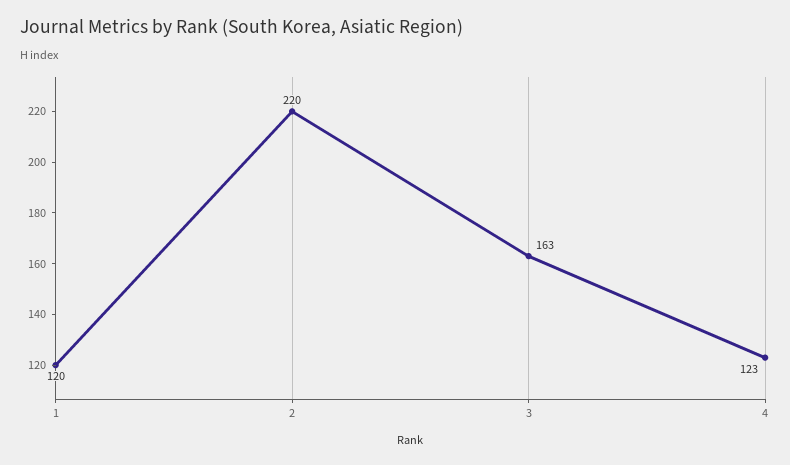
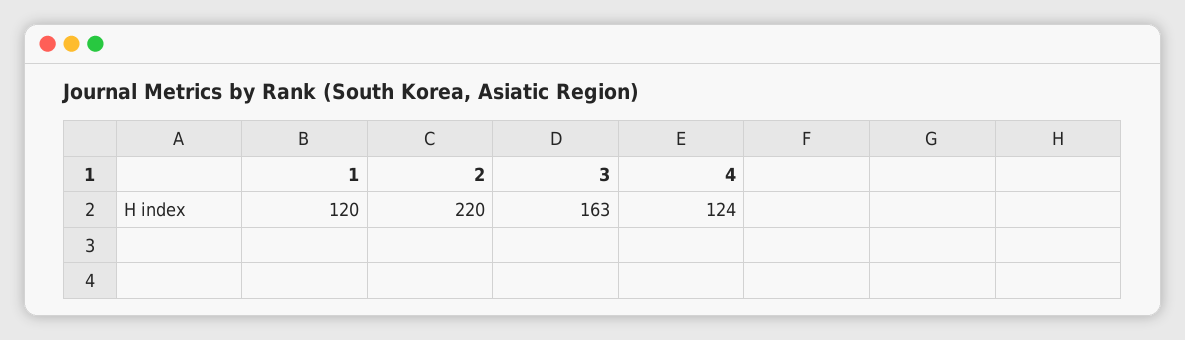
4: 123 -> 124

